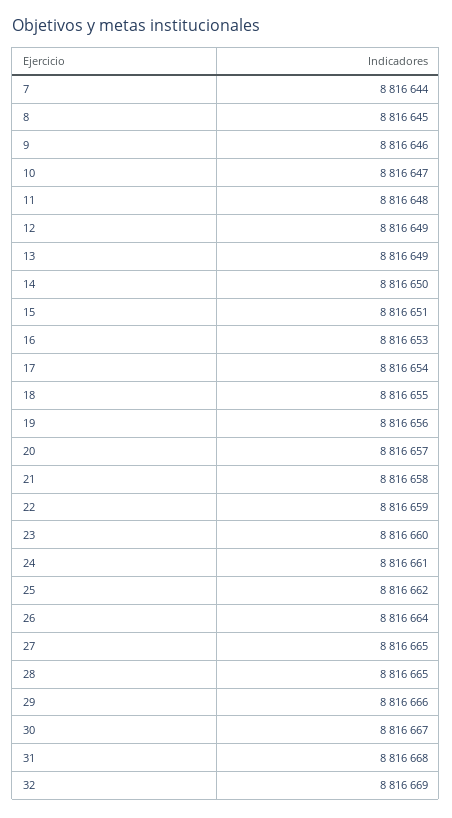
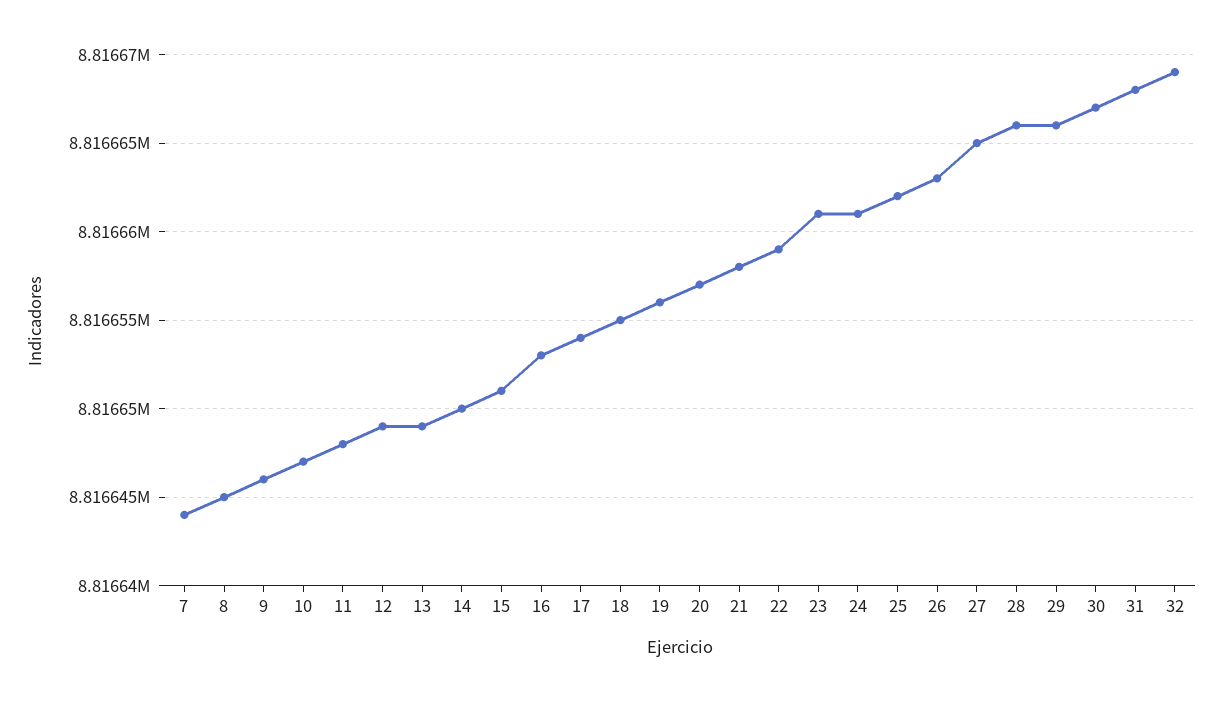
23: 8816660 -> 8816661
26: 8816664 -> 8816663
28: 8816665 -> 8816666

